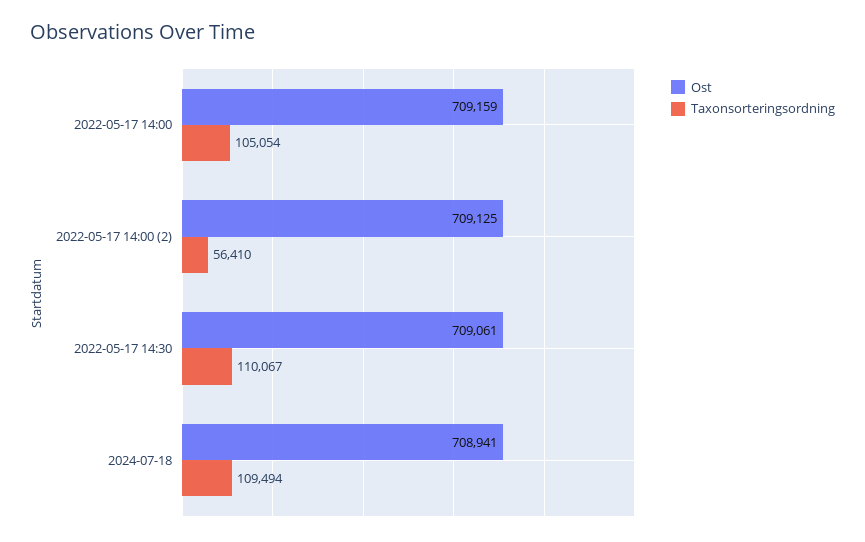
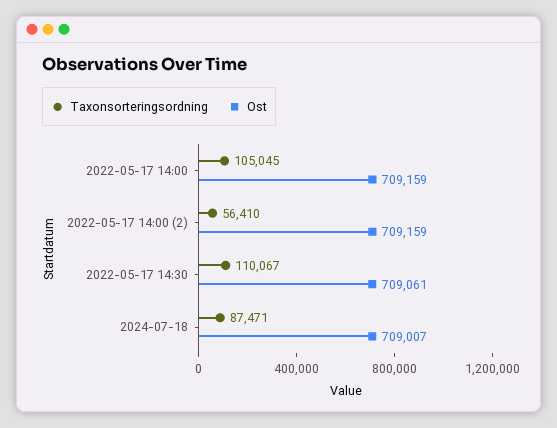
Taxonsorteringsordning, 2022-05-17 14:00: 105054 -> 105045
Ost, 2022-05-17 14:00 (2): 709125 -> 709159
Ost, 2024-07-18: 708941 -> 709007
Taxonsorteringsordning, 2024-07-18: 109494 -> 87471

